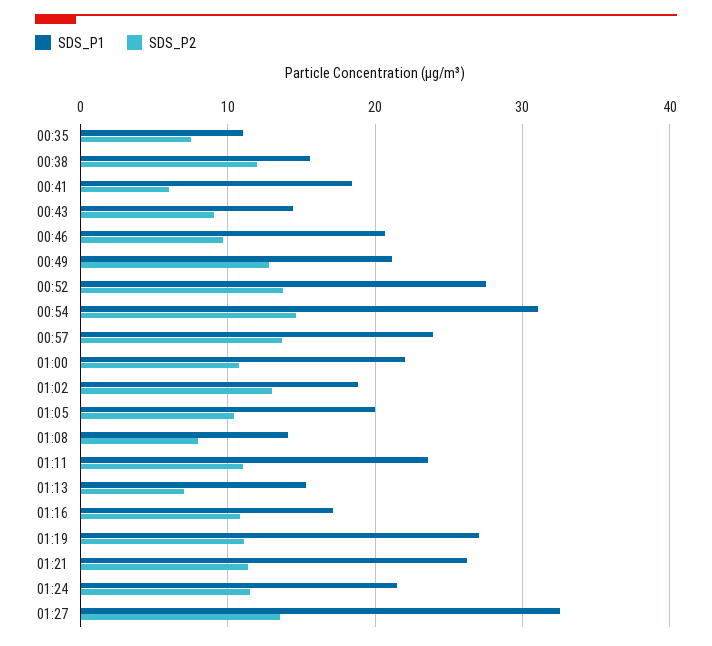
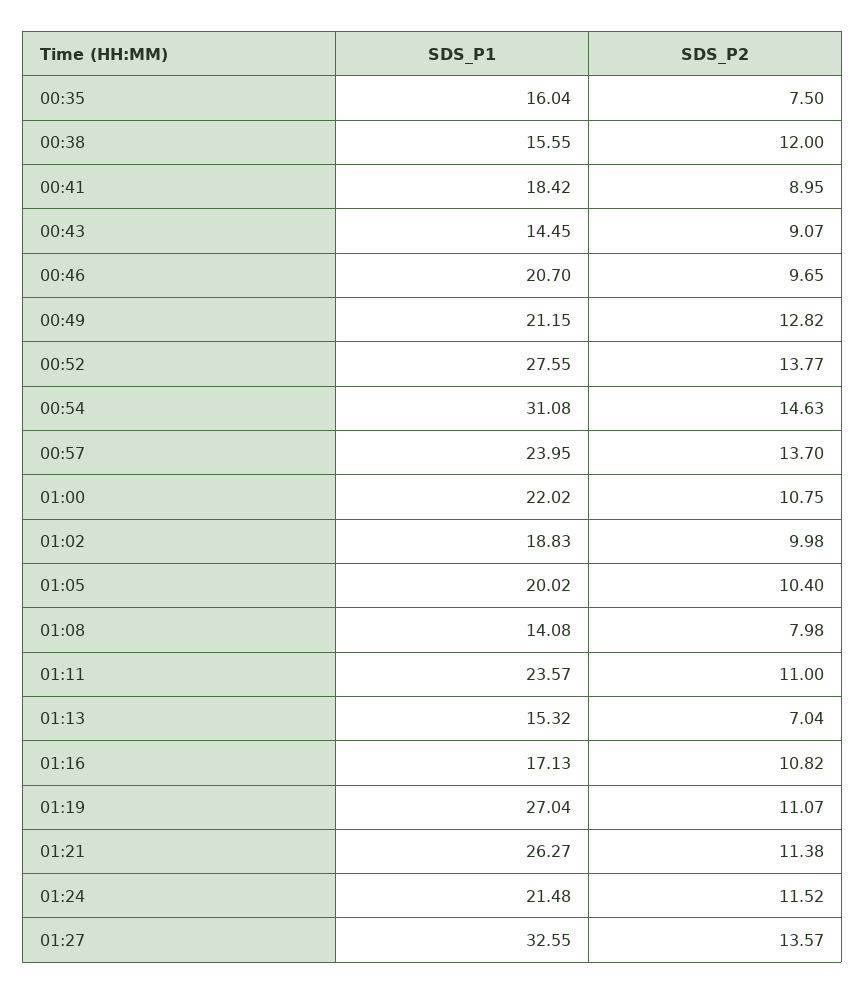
SDS_P1, 00:35: 11 -> 16.04
SDS_P2, 00:41: 6 -> 8.95
SDS_P2, 01:02: 13 -> 9.98

